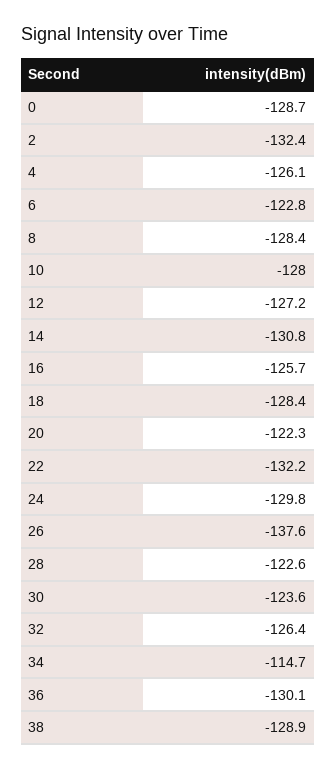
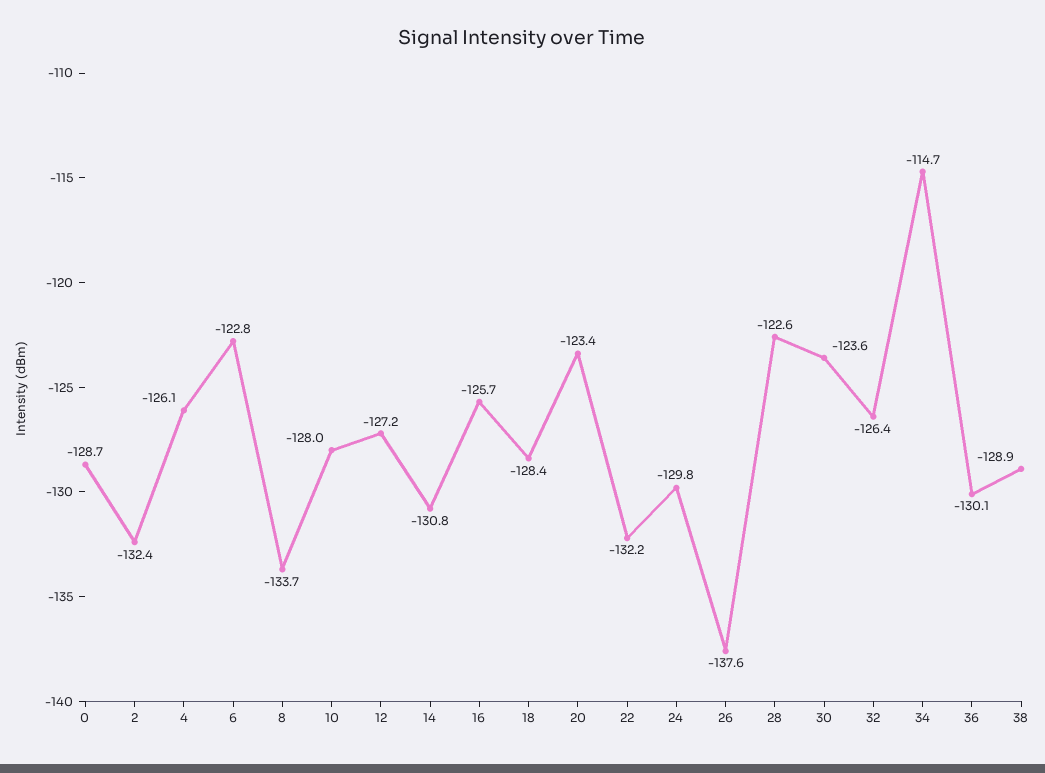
8: -128.4 -> -133.7
20: -122.3 -> -123.4

